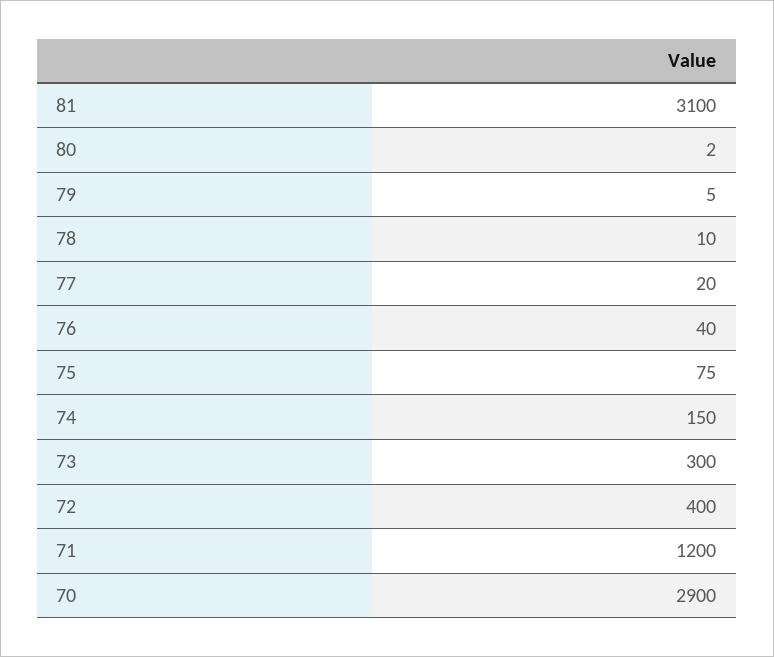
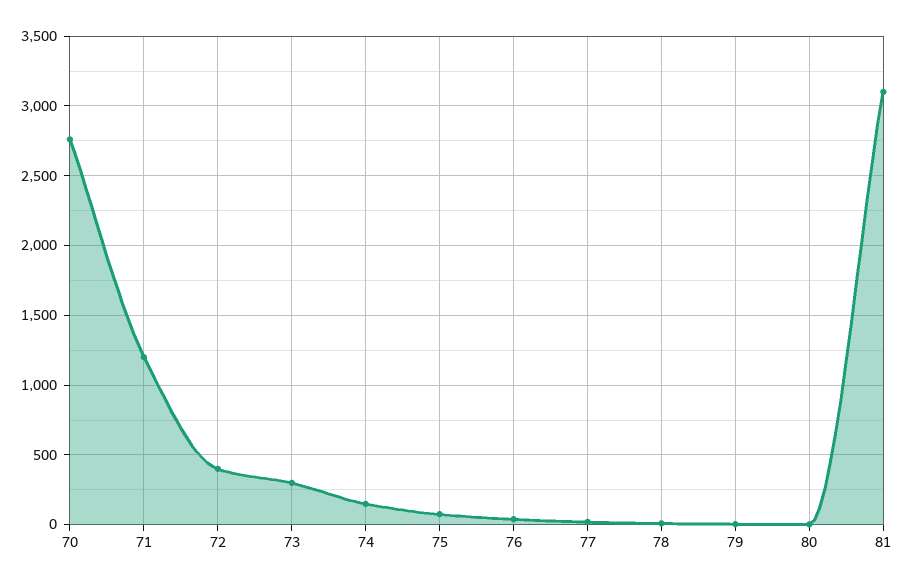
70: 2900 -> 2750

